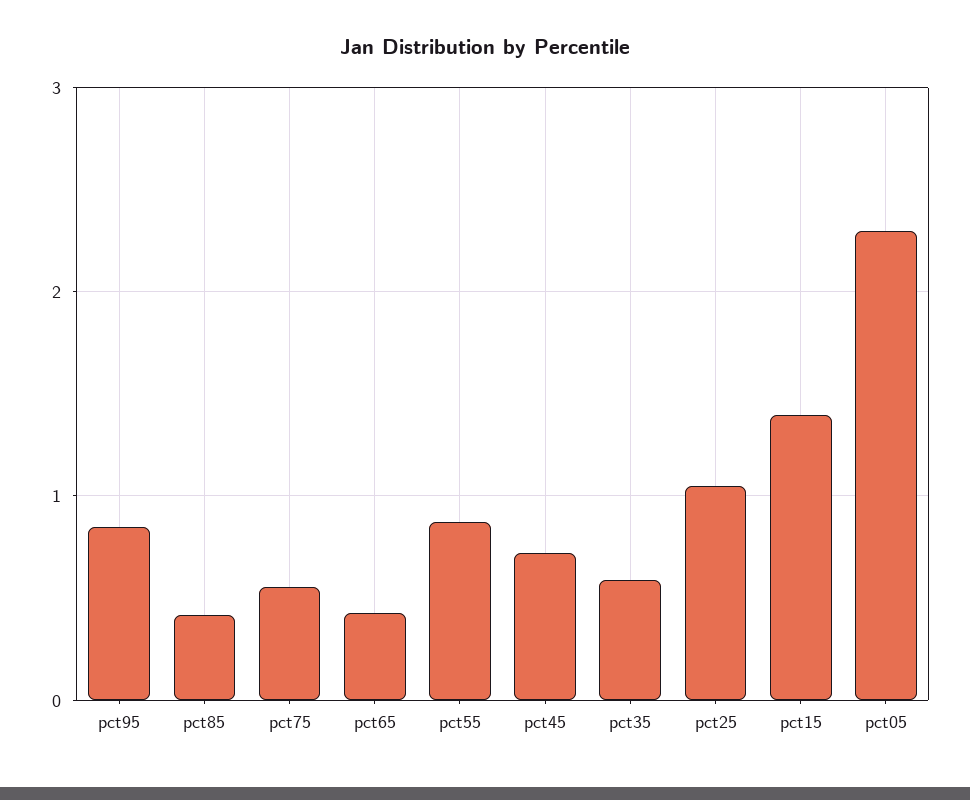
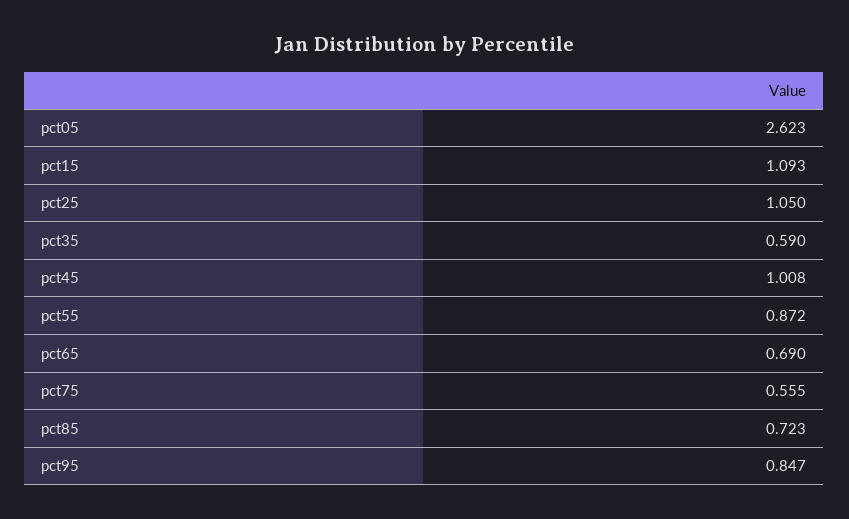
pct85: 0.4 -> 0.723
pct65: 0.4 -> 0.69
pct45: 0.7 -> 1.008
pct15: 1.4 -> 1.093
pct05: 2.3 -> 2.623

